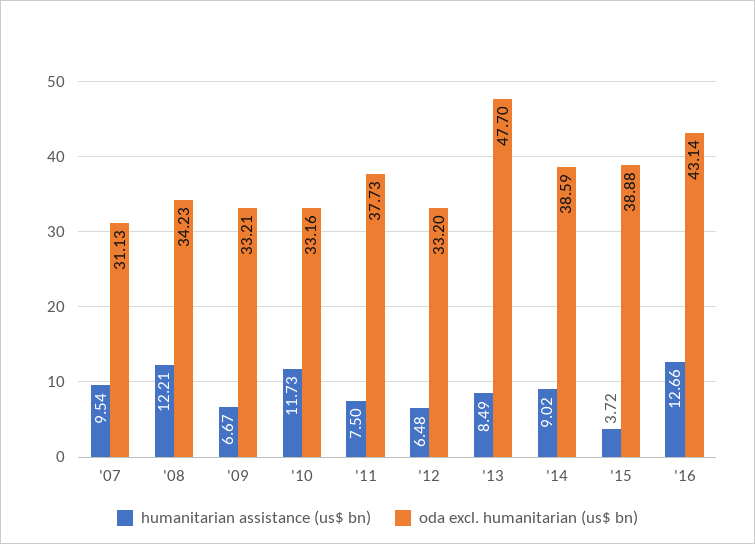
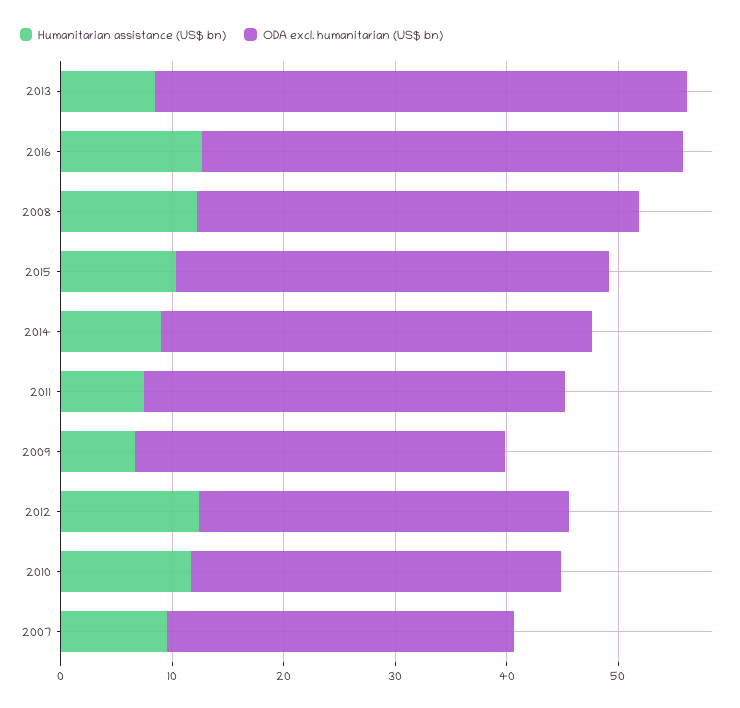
oda excl. humanitarian (us$ bn), '08: 34.23 -> 40
humanitarian assistance (us$ bn), '12: 6.48 -> 12
humanitarian assistance (us$ bn), '15: 3.72 -> 10

